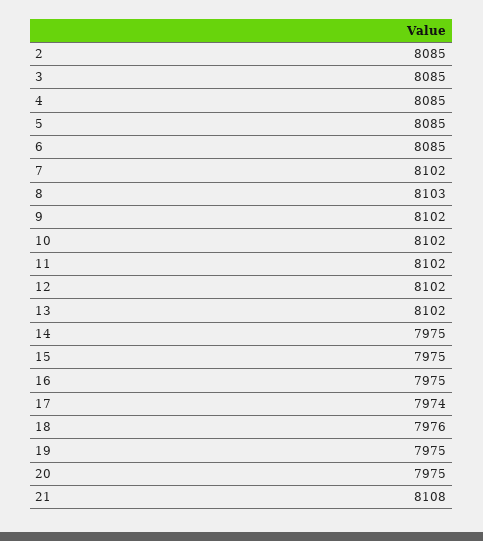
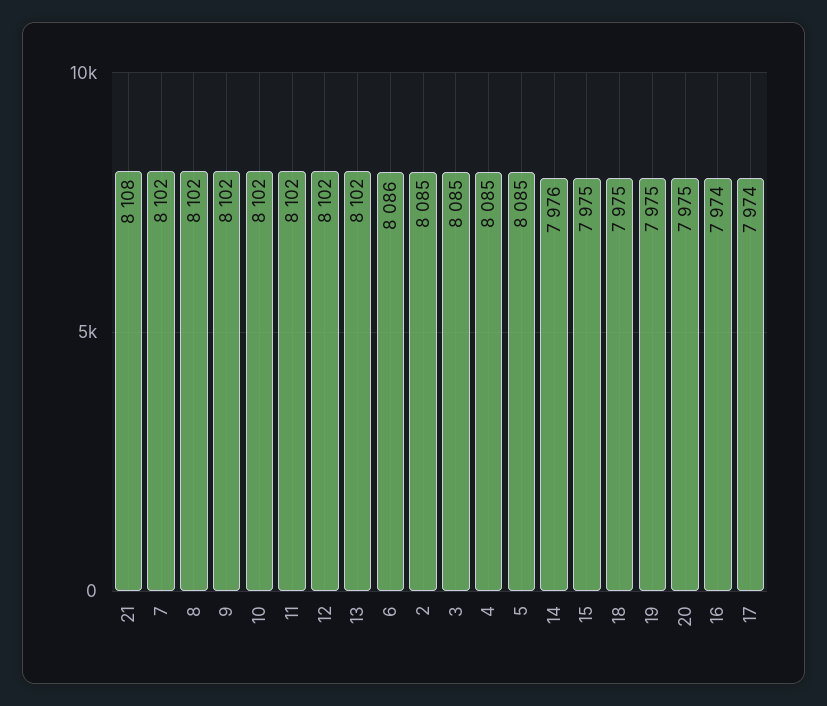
6: 8085 -> 8086
8: 8103 -> 8102
14: 7975 -> 7976
16: 7975 -> 7974
18: 7976 -> 7975

